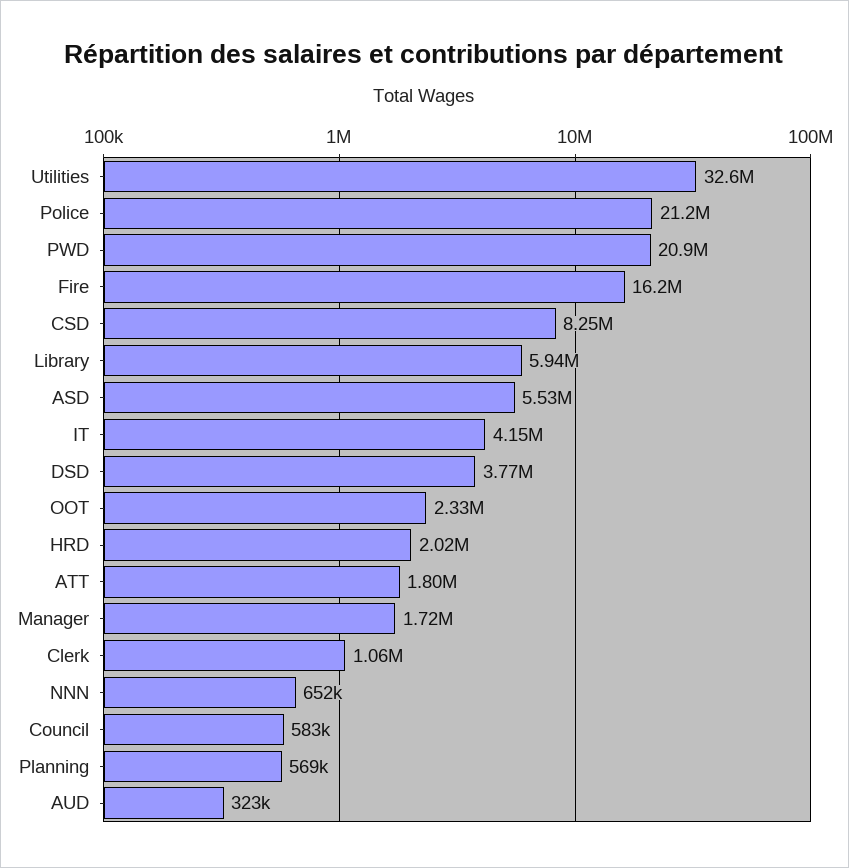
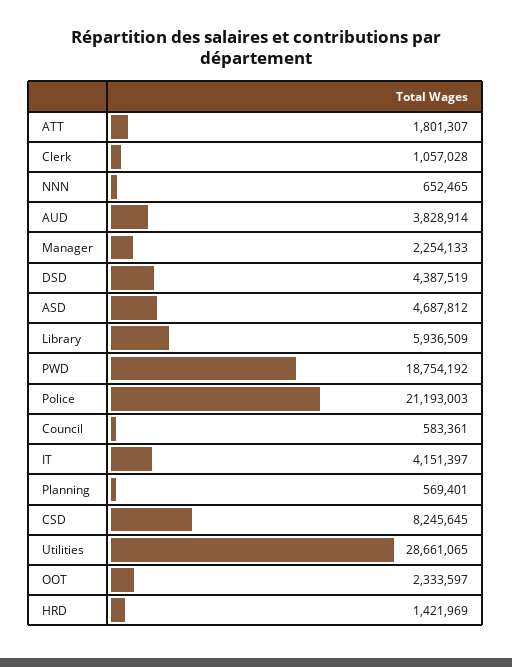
Utilities: 32600000 -> 28661065
PWD: 20900000 -> 18754192
Fire: 16200000 -> none
ASD: 5530000 -> 4687812
DSD: 3770000 -> 4387519
HRD: 2020000 -> 1421969
Manager: 1720000 -> 2254133
AUD: 323000 -> 3828914

